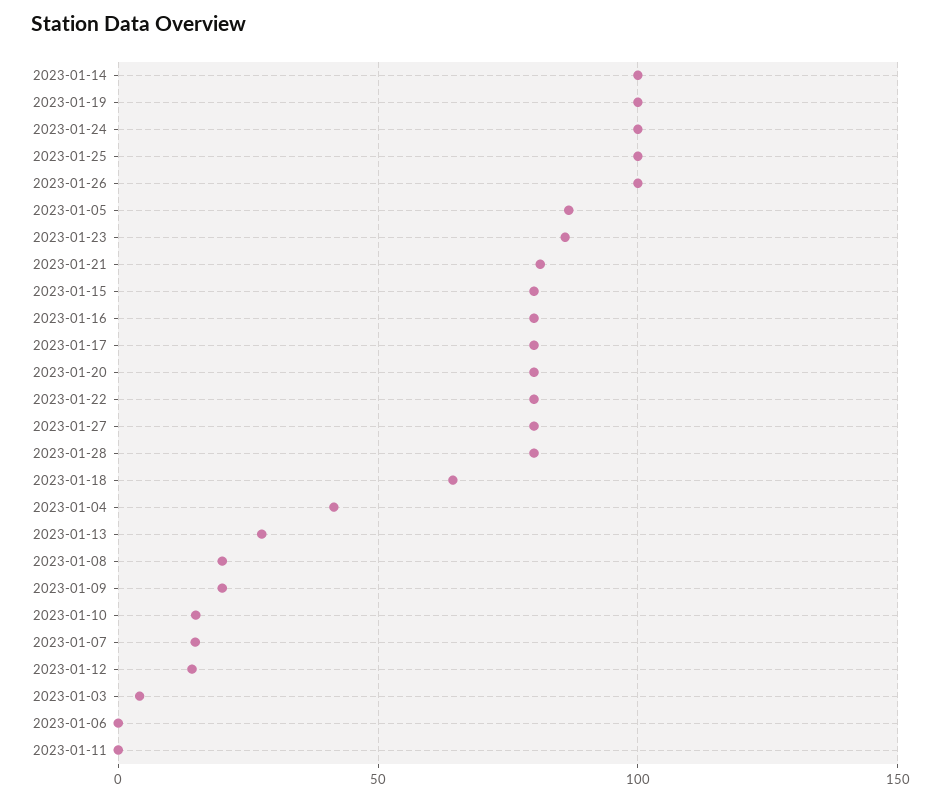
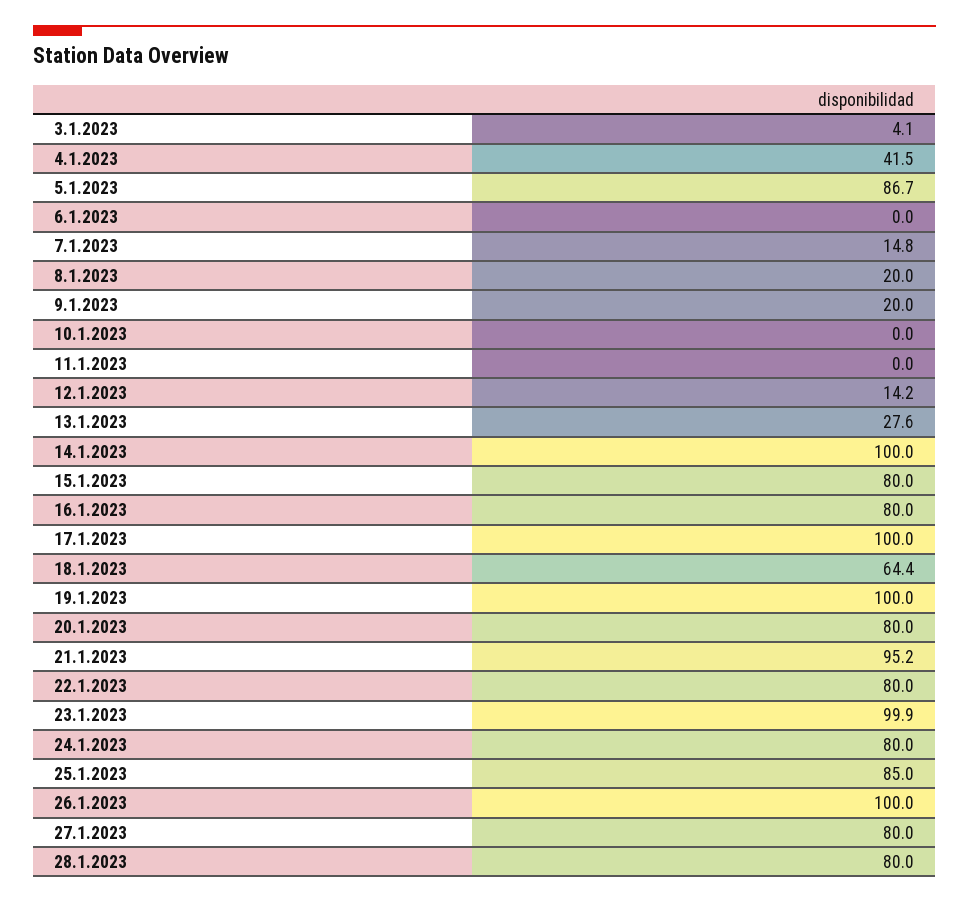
2023-01-24: 100 -> 80
2023-01-25: 100 -> 85
2023-01-23: 85 -> 99.9
2023-01-21: 80 -> 95.2
2023-01-17: 80 -> 100
2023-01-10: 15 -> 0

